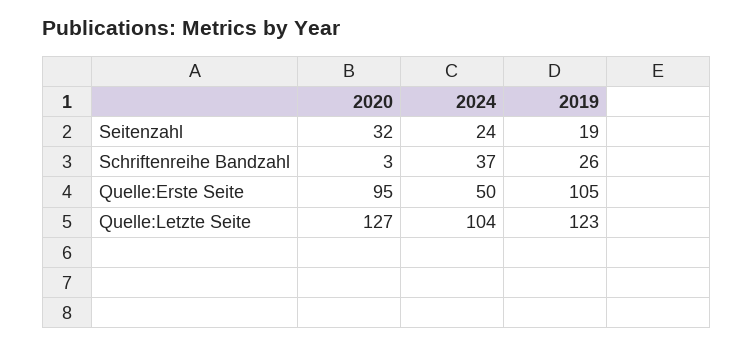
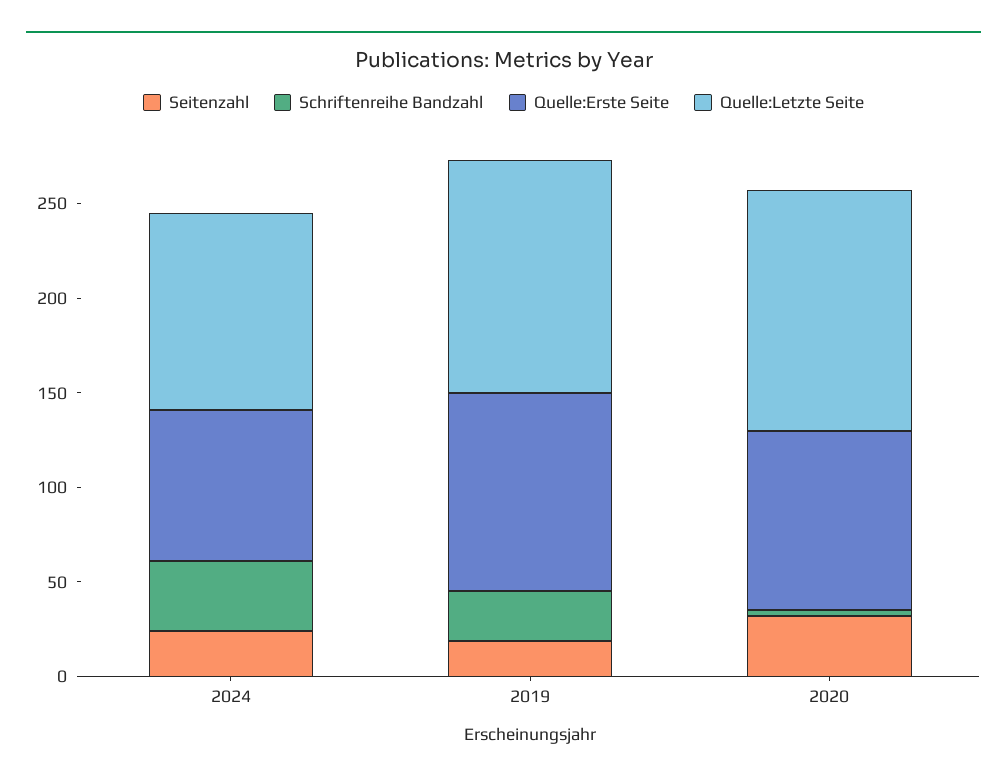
Quelle:Erste Seite, 2024: 50 -> 80

